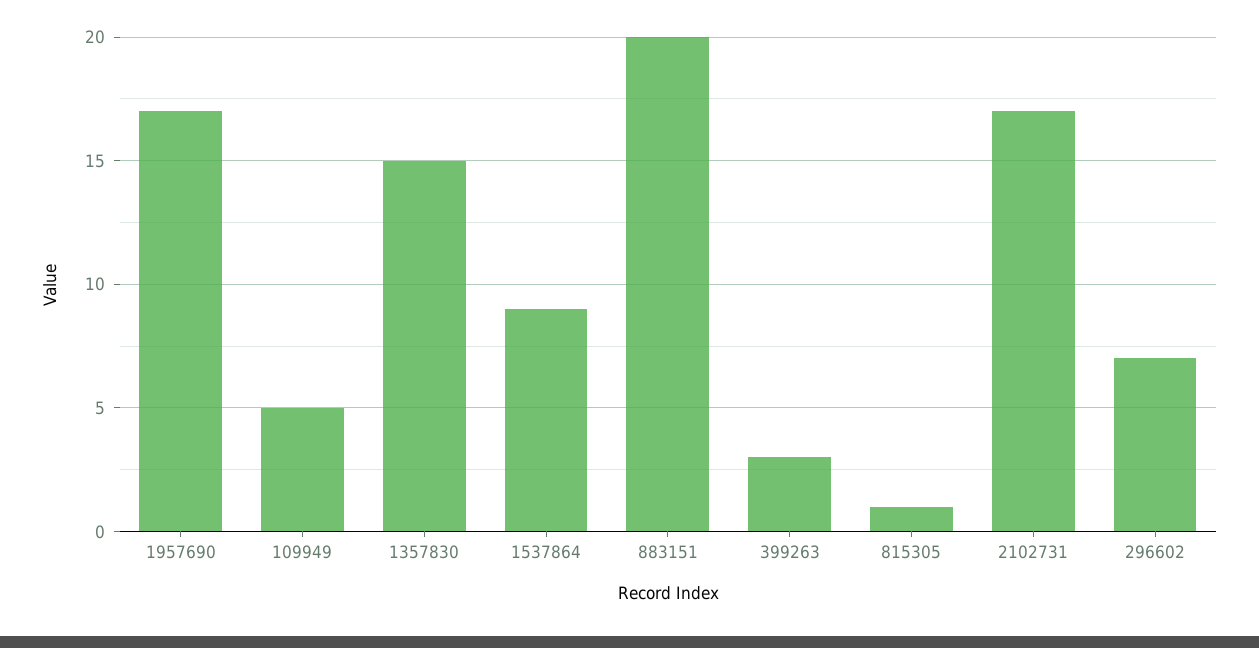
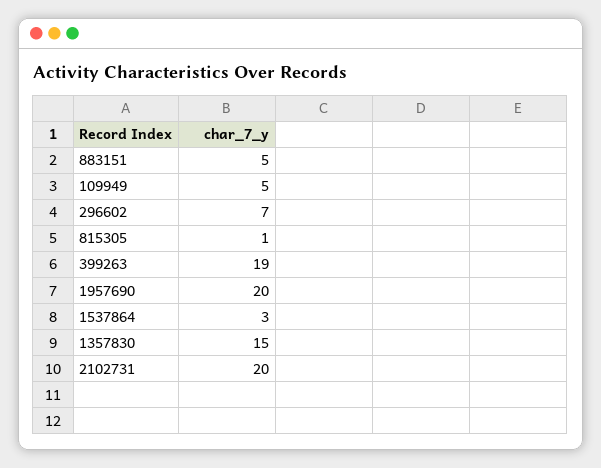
1957690: 17 -> 20
1537864: 9 -> 3
883151: 20 -> 5
399263: 3 -> 19
2102731: 17 -> 20

